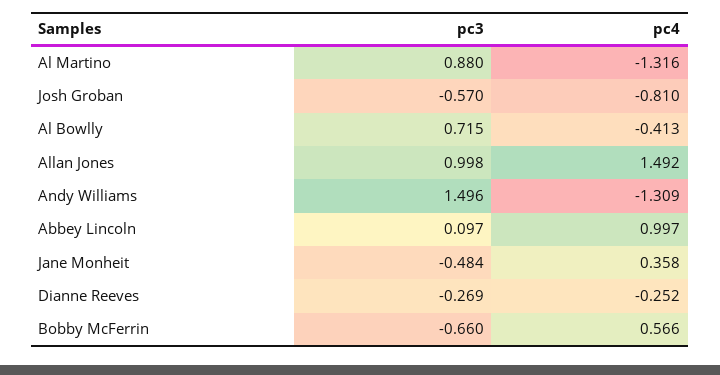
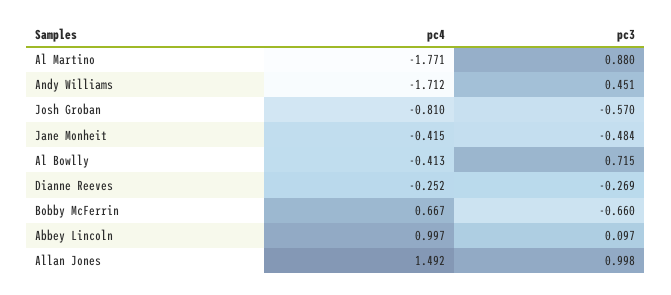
pc4, Al Martino: -1.316 -> -1.771
pc3, Andy Williams: 1.496 -> 0.451
pc4, Andy Williams: -1.309 -> -1.712
pc4, Jane Monheit: 0.358 -> -0.415
pc4, Bobby McFerrin: 0.566 -> 0.667

